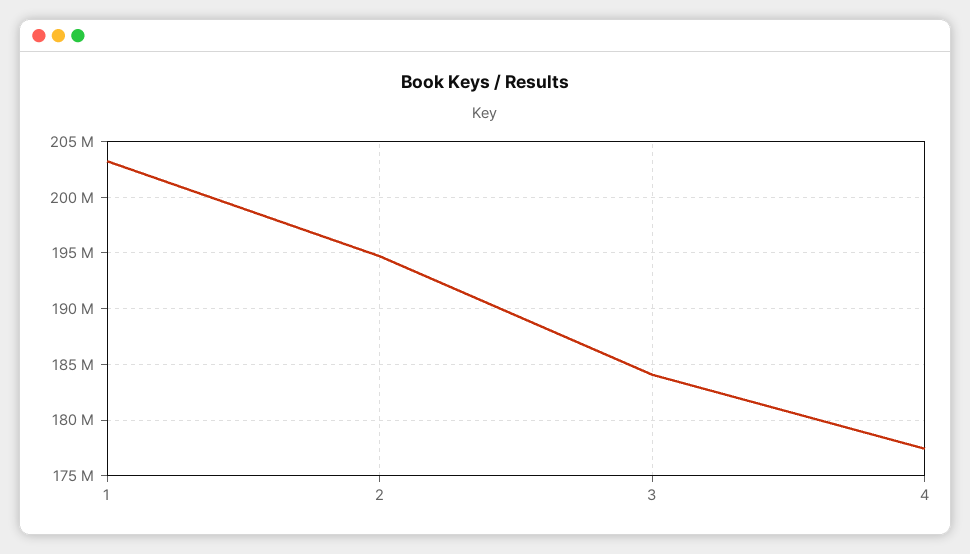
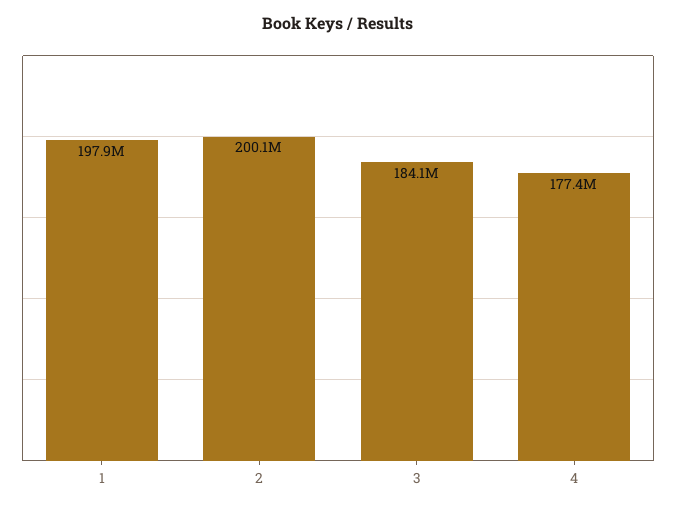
1: 203000000 -> 197900000
2: 195000000 -> 200100000

